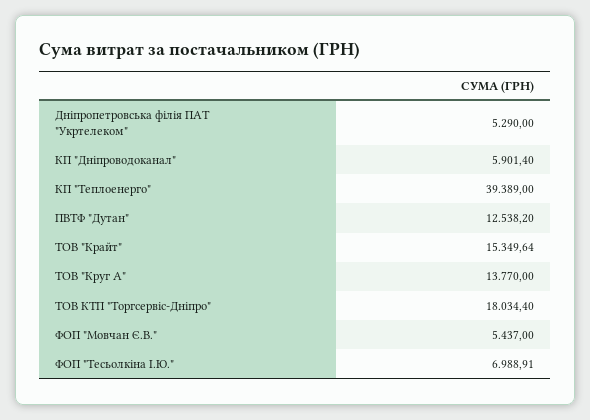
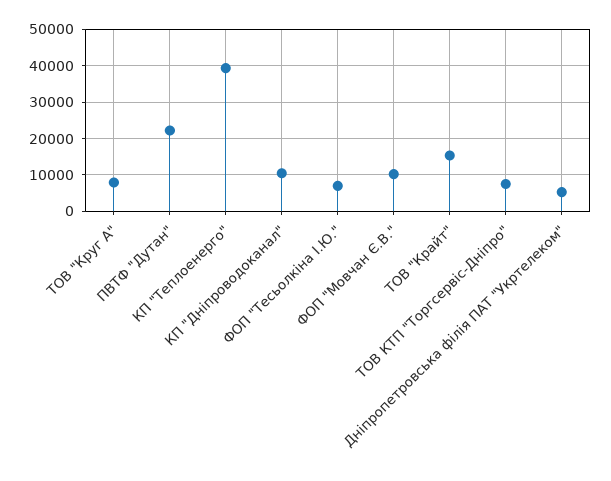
КП "Дніпроводоканал": 5901.4 -> 10000
ПВТФ "Дутан": 12538.2 -> 22000
ТОВ "Круг А": 13770 -> 8000
ТОВ КТП "Торгсервіс-Дніпро": 18034.4 -> 8000
ФОП "Мовчан Є.В.": 5437 -> 10000

